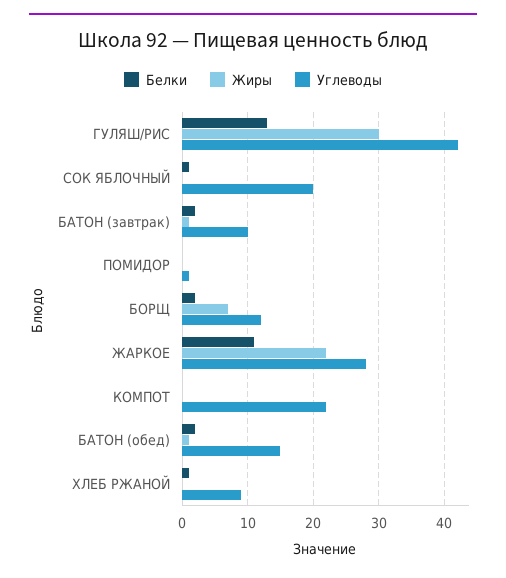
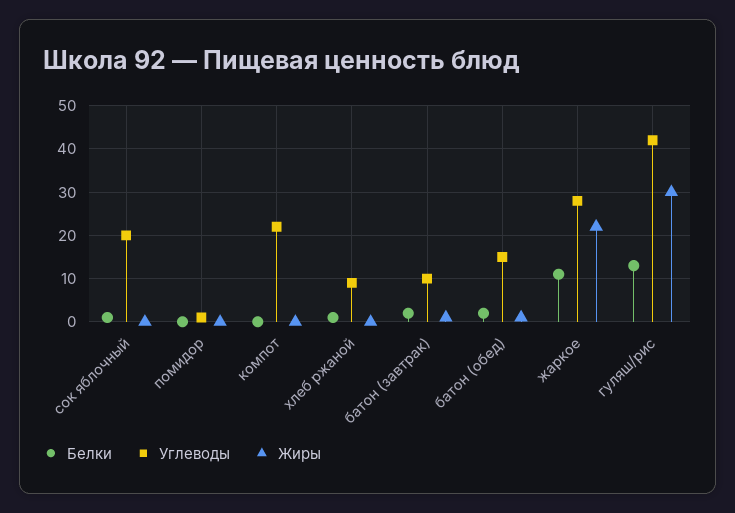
Белки, БОРЩ: 2 -> none
Жиры, БОРЩ: 7 -> none
Углеводы, БОРЩ: 12 -> none

